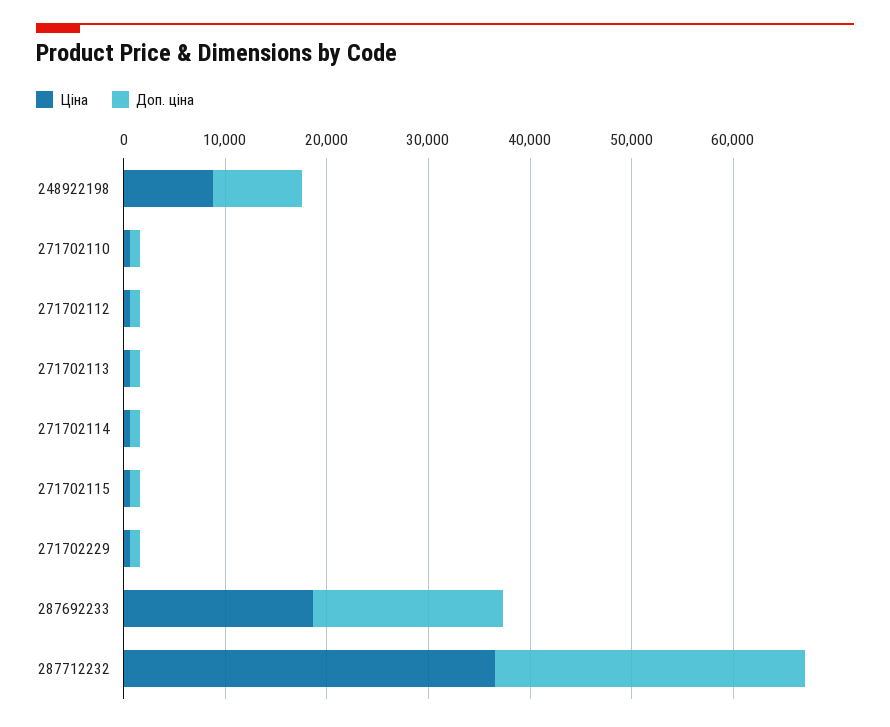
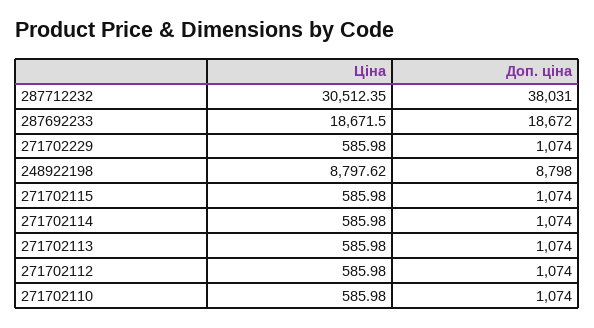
Ціна, 287712232: 36000 -> 30512.35
Доп. ціна, 287712232: 30000 -> 38031

